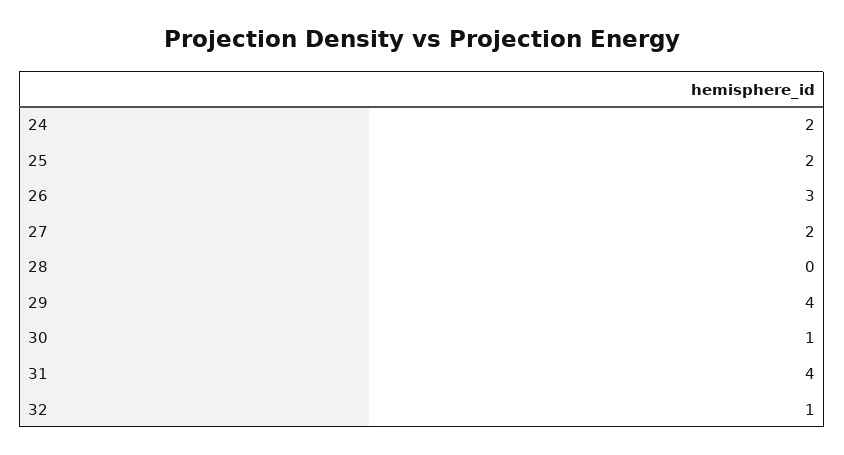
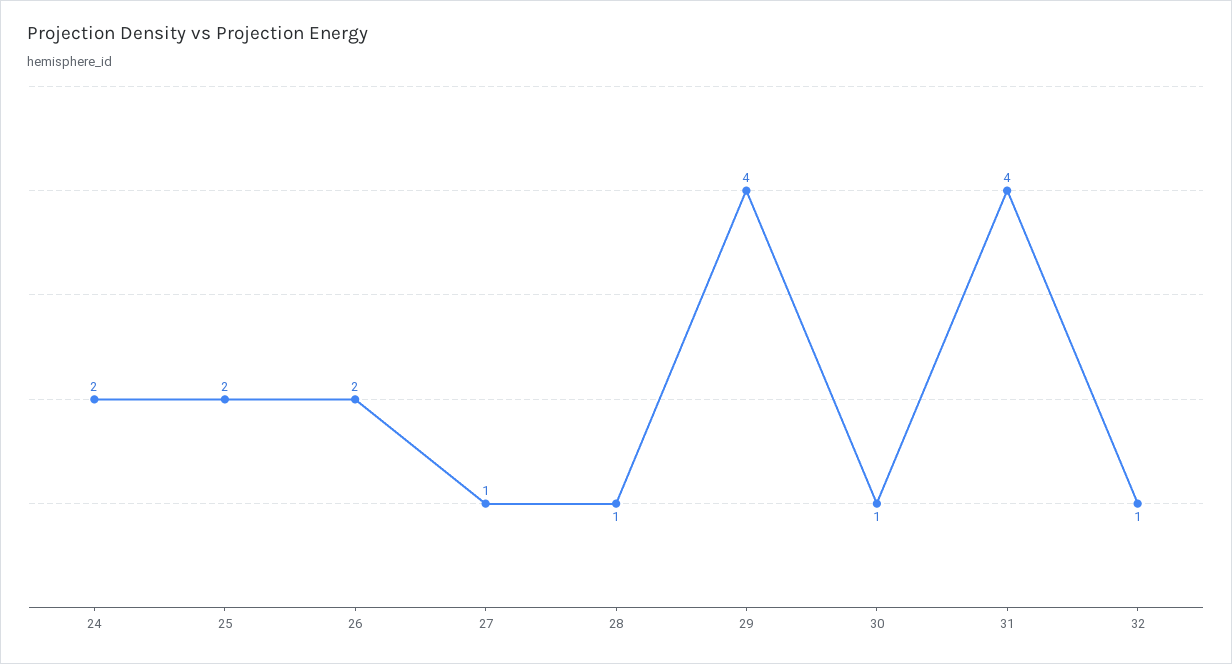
26: 3 -> 2
27: 2 -> 1
28: 0 -> 1

